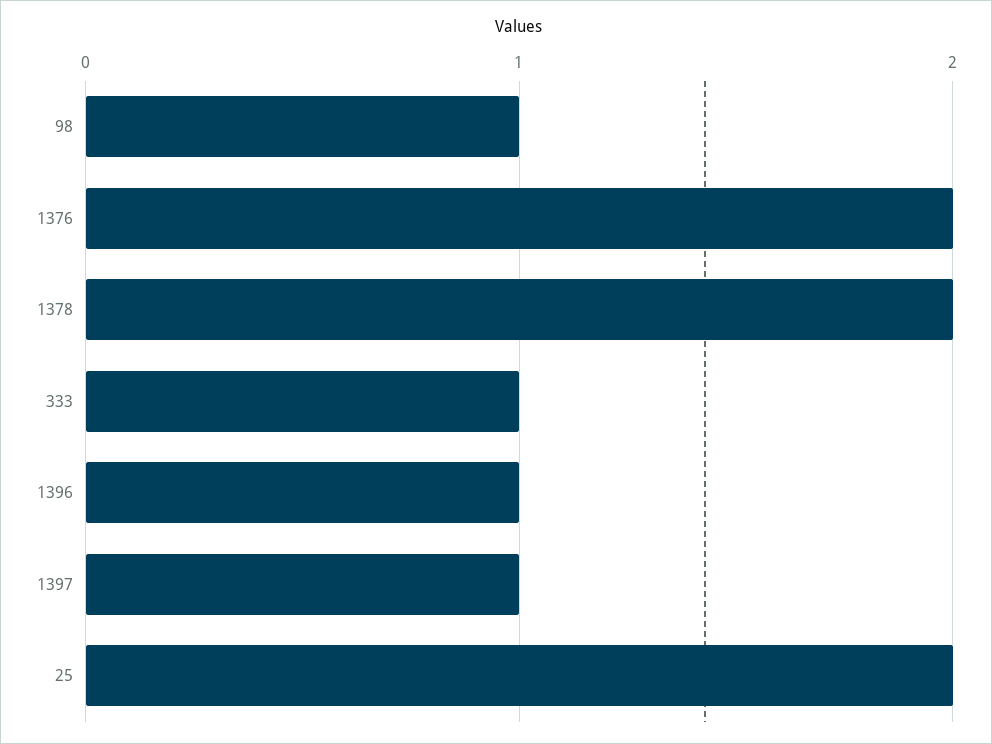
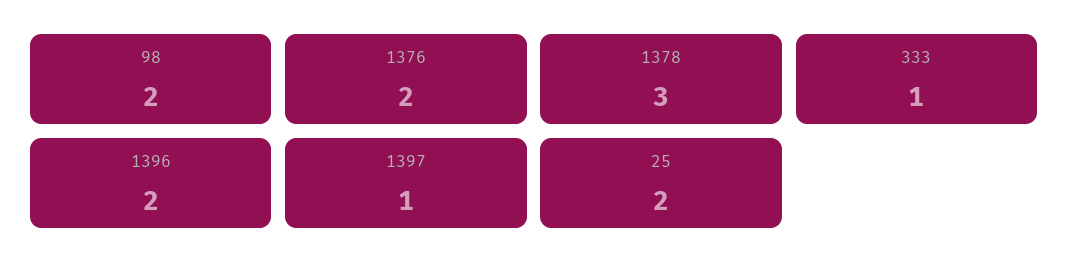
98: 1 -> 2
1378: 2 -> 3
1396: 1 -> 2

